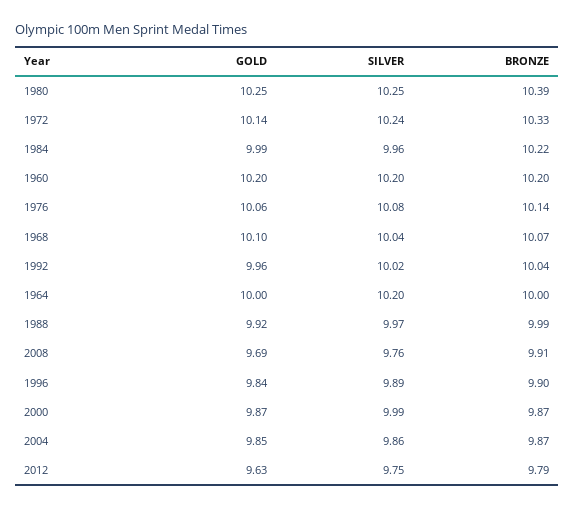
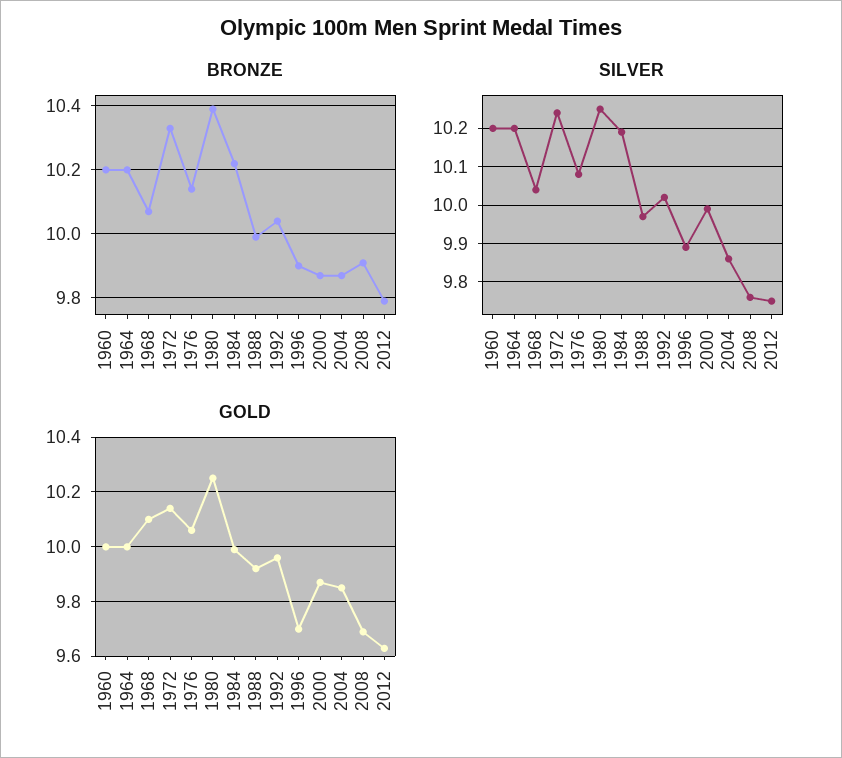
SILVER, 1984: 9.96 -> 10.2
GOLD, 1960: 10.2 -> 10
BRONZE, 1964: 10 -> 10.2
GOLD, 1996: 9.84 -> 9.7

